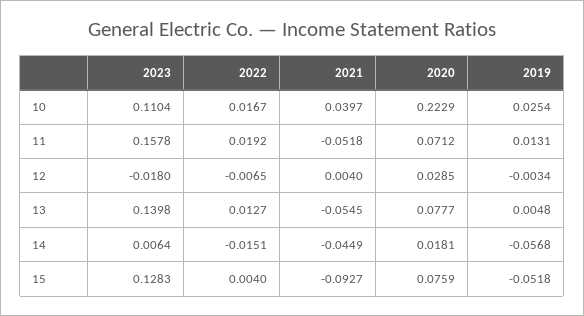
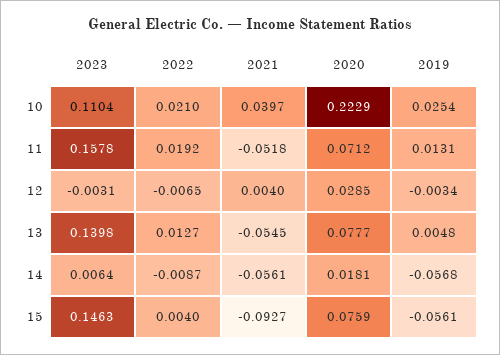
2022, 10: 0.0167 -> 0.021
2023, 12: -0.018 -> -0.0031
2022, 14: -0.0151 -> -0.0087
2021, 14: -0.0449 -> -0.0561
2023, 15: 0.1283 -> 0.1463
2019, 15: -0.0518 -> -0.0561

